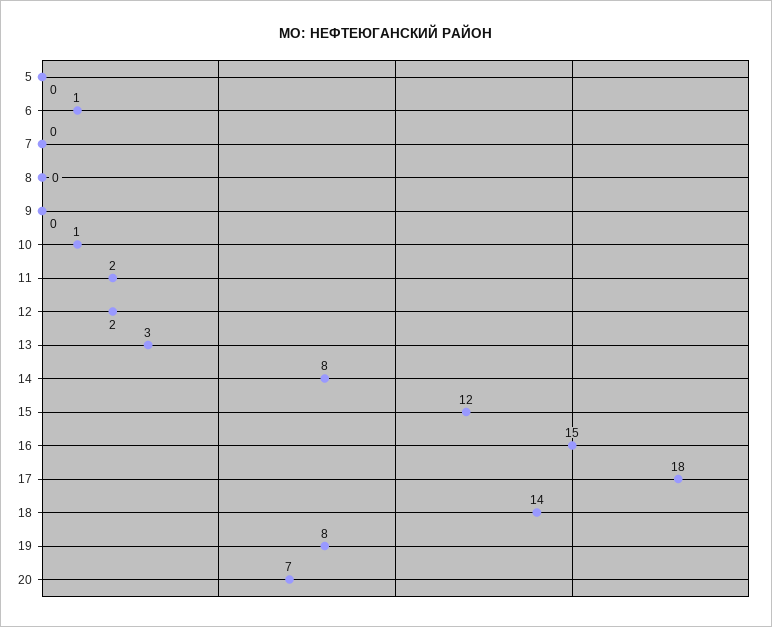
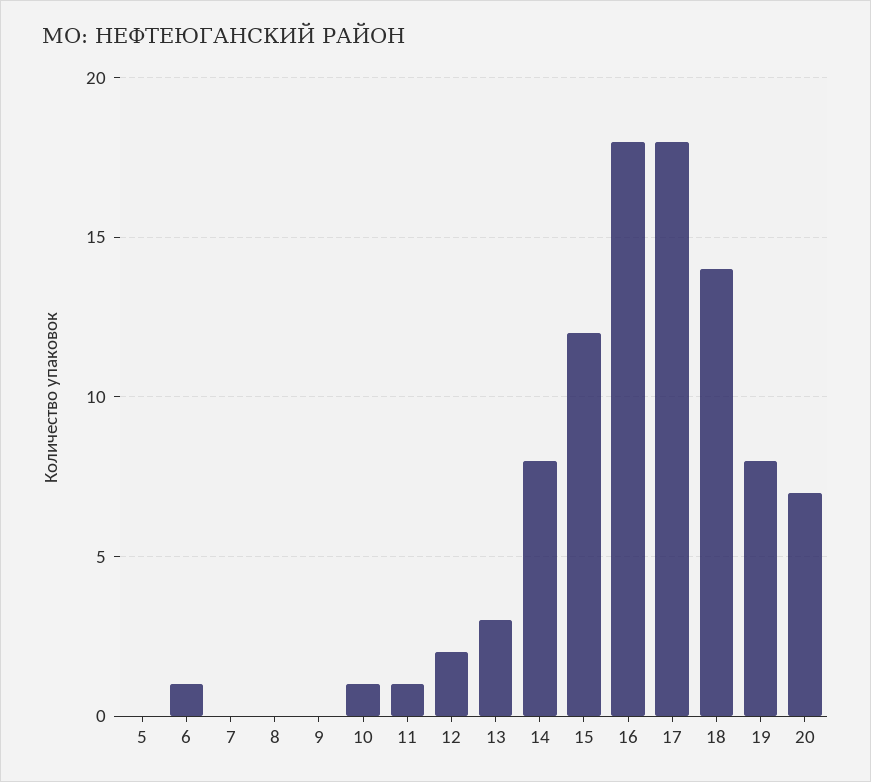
11: 2 -> 1
16: 15 -> 18

